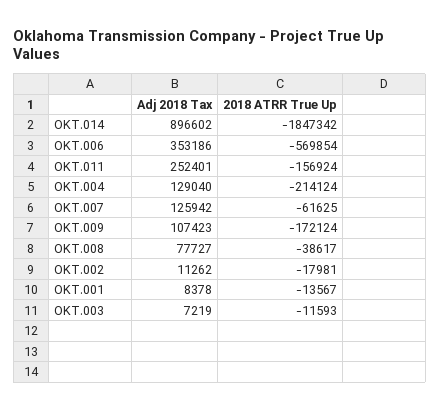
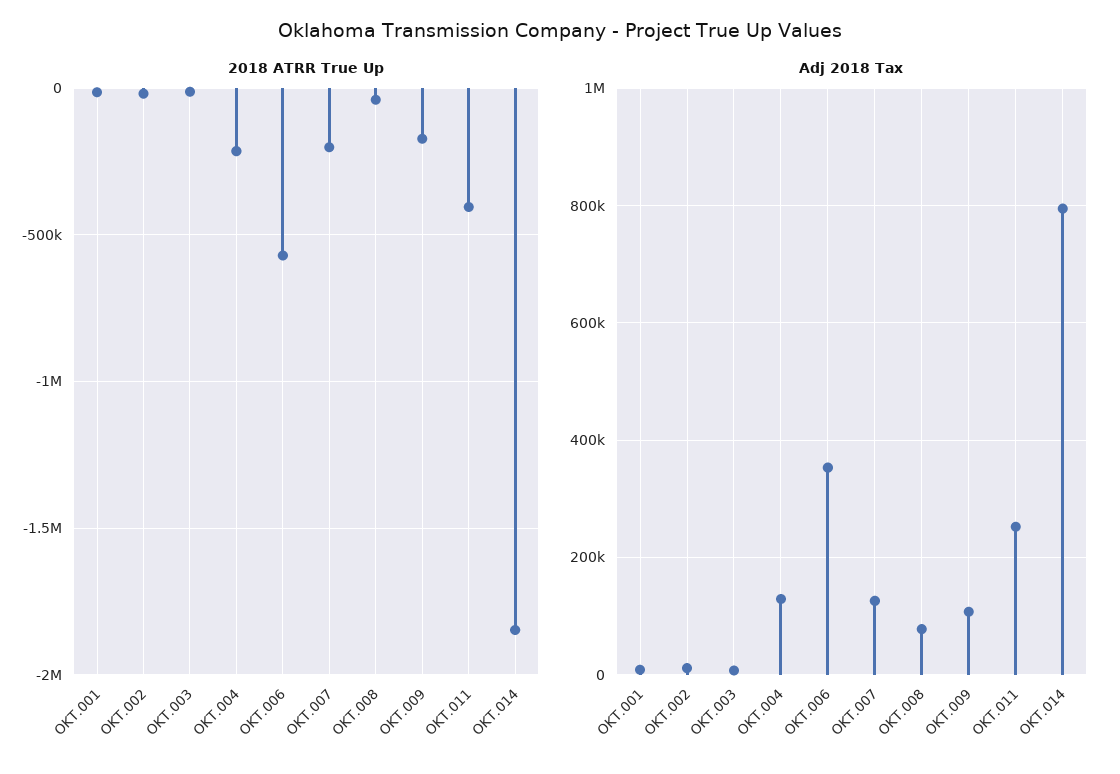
Adj 2018 Tax, OKT.014: 896602 -> 800000
2018 ATRR True Up, OKT.011: -156924 -> -400000
2018 ATRR True Up, OKT.007: -61625 -> -200000

